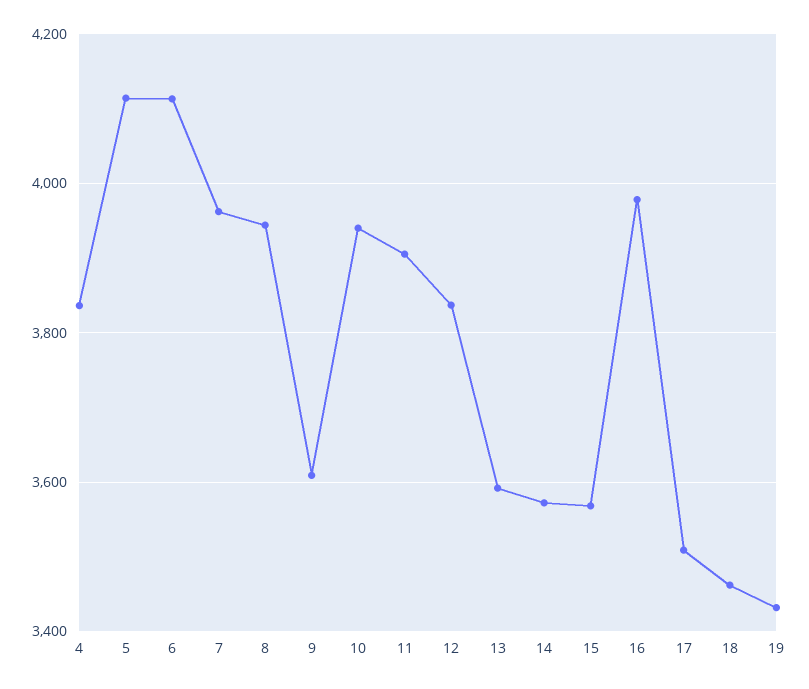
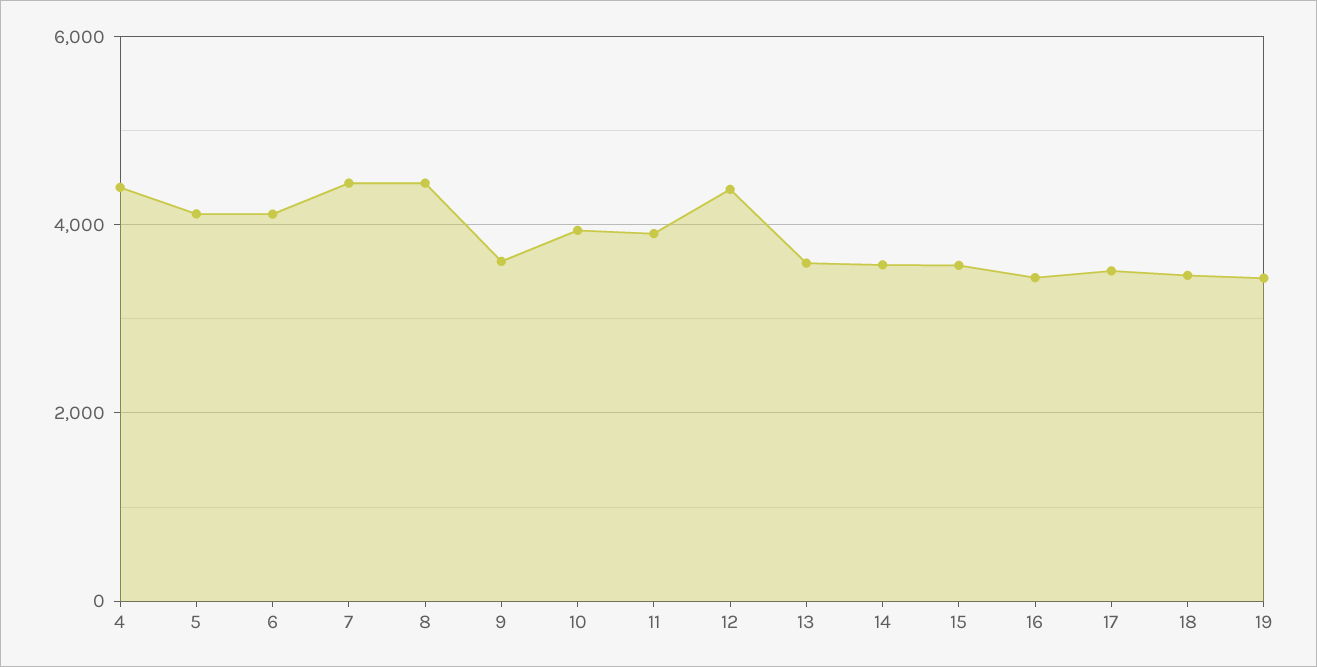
4: 3840 -> 4400
7: 3960 -> 4400
8: 3940 -> 4400
12: 3840 -> 4400
16: 3980 -> 3400

